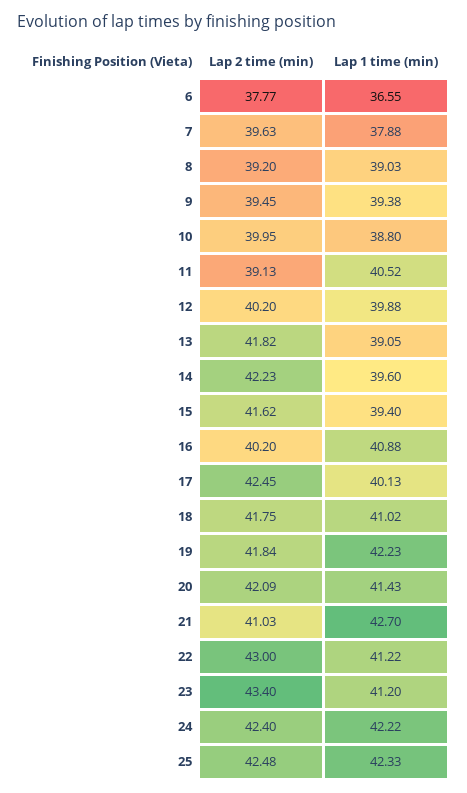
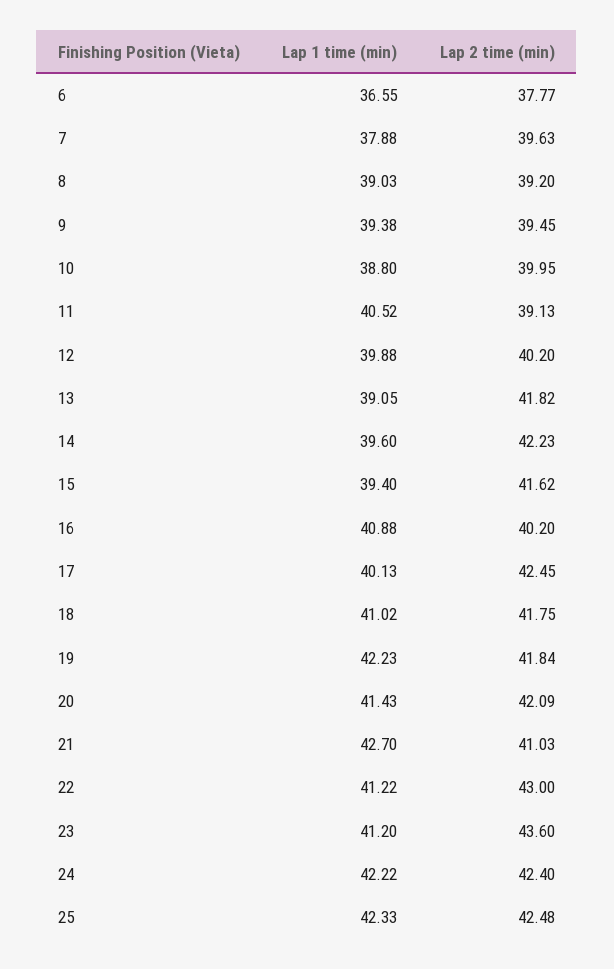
Lap 2 time (min), 23: 43.4 -> 43.6

